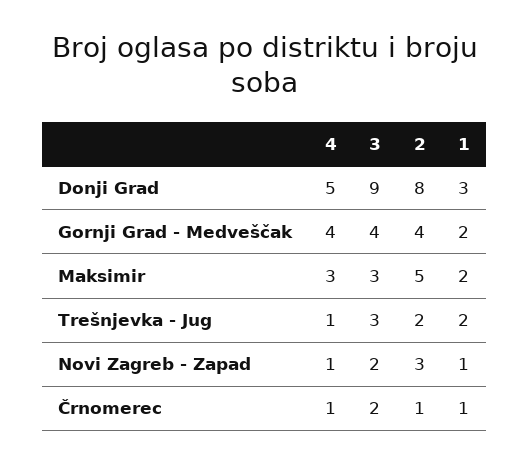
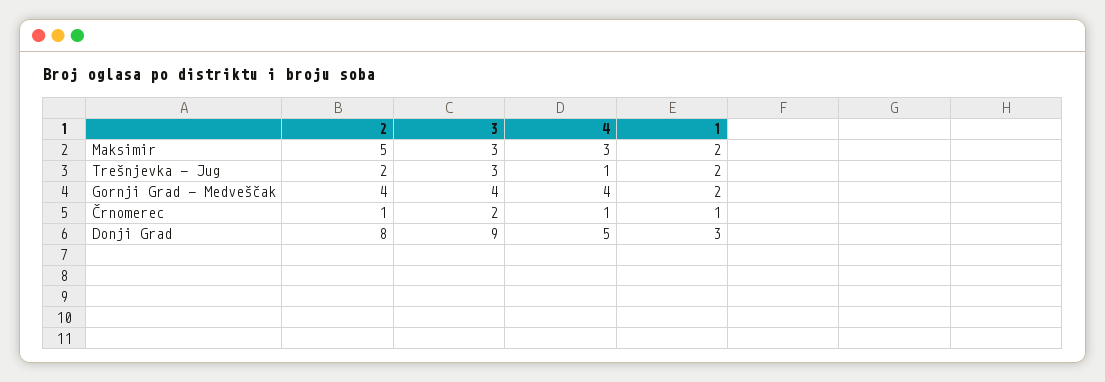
4, Novi Zagreb - Zapad: 1 -> none
3, Novi Zagreb - Zapad: 2 -> none
2, Novi Zagreb - Zapad: 3 -> none
1, Novi Zagreb - Zapad: 1 -> none

